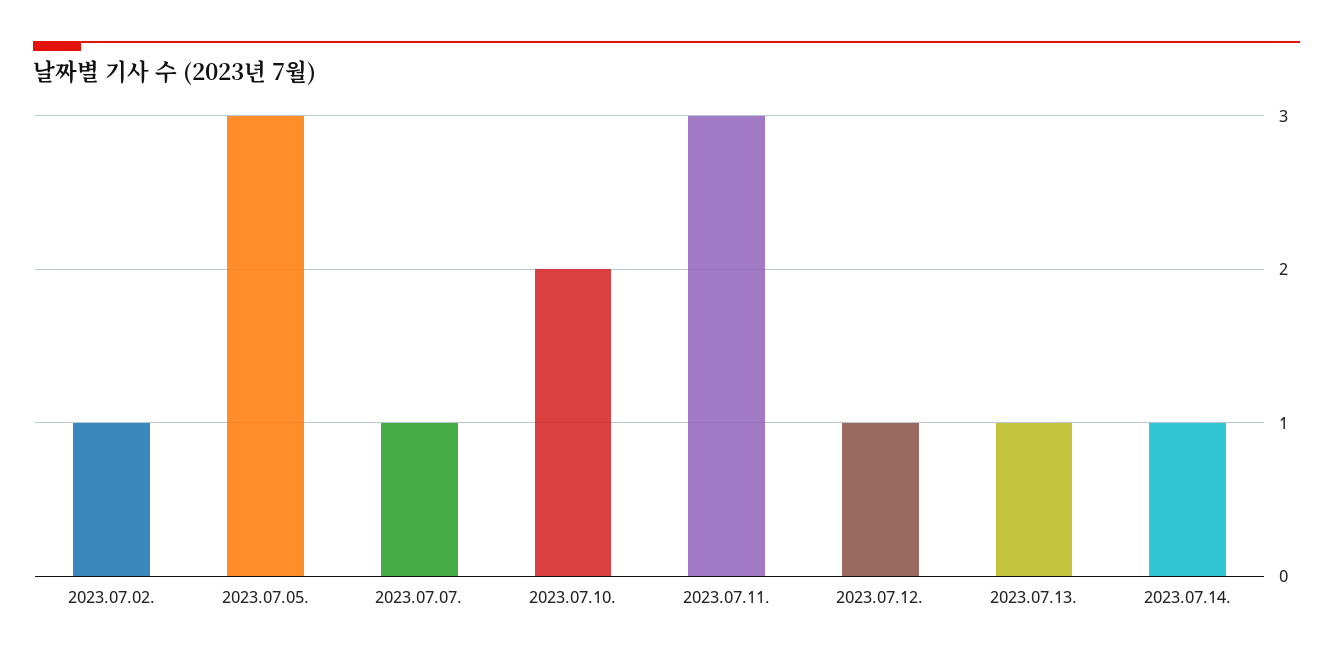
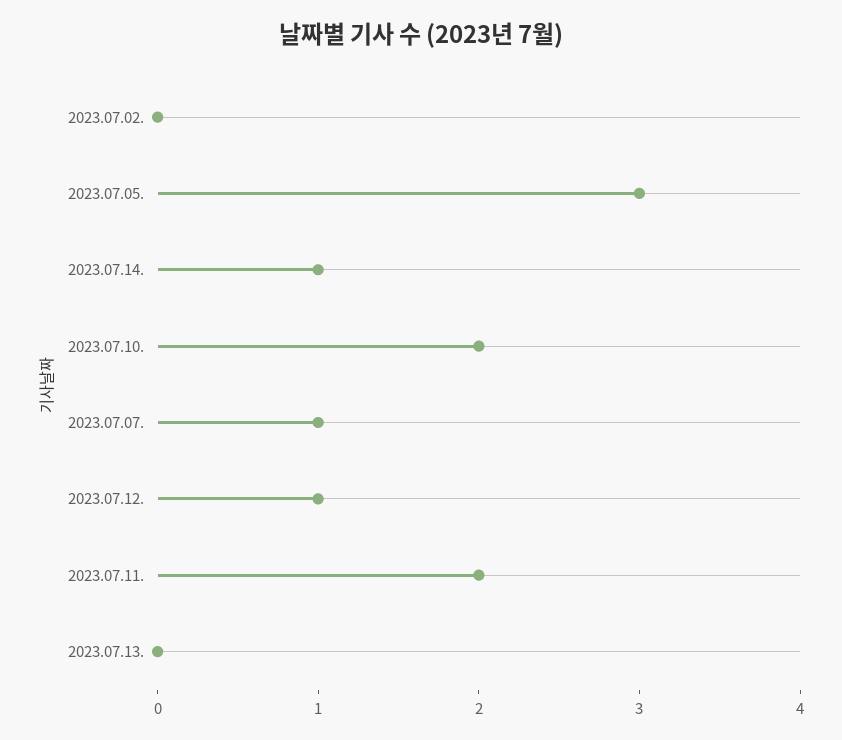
2023.07.02.: 1 -> 0
2023.07.11.: 3 -> 2
2023.07.13.: 1 -> 0

